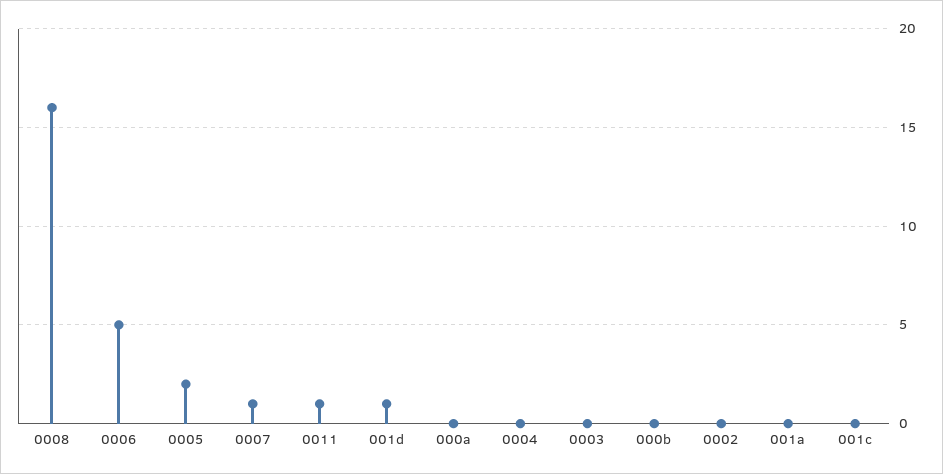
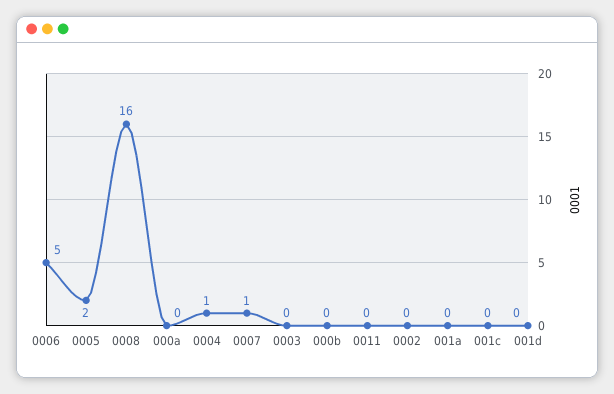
0011: 1 -> 0
001d: 1 -> 0
0004: 0 -> 1

